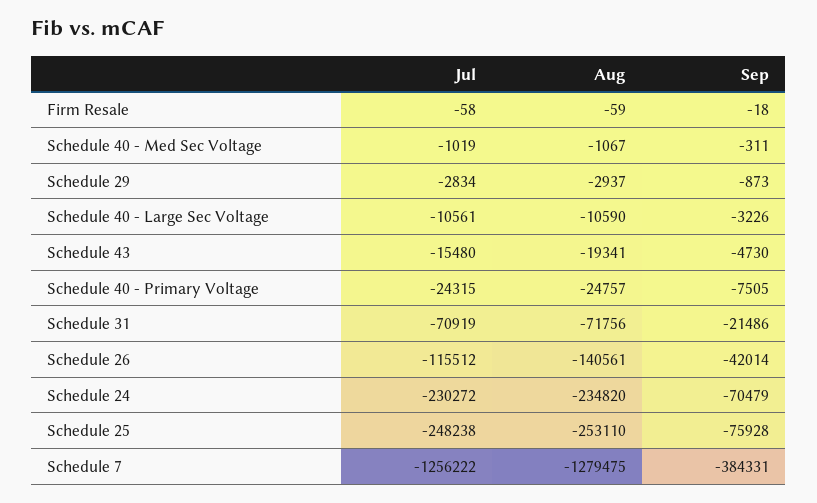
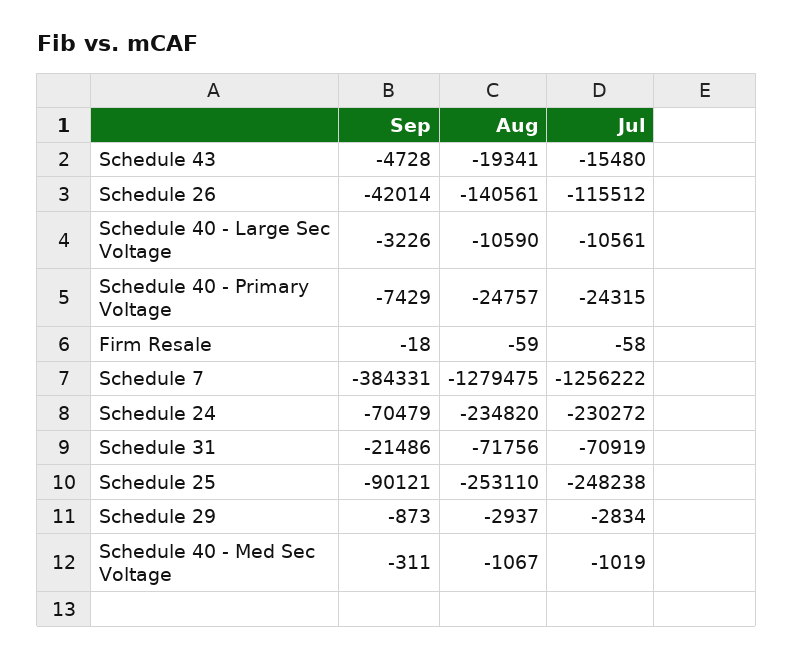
Sep, Schedule 43: -4730 -> -4728
Sep, Schedule 40 - Primary Voltage: -7505 -> -7429
Sep, Schedule 25: -75928 -> -90121

